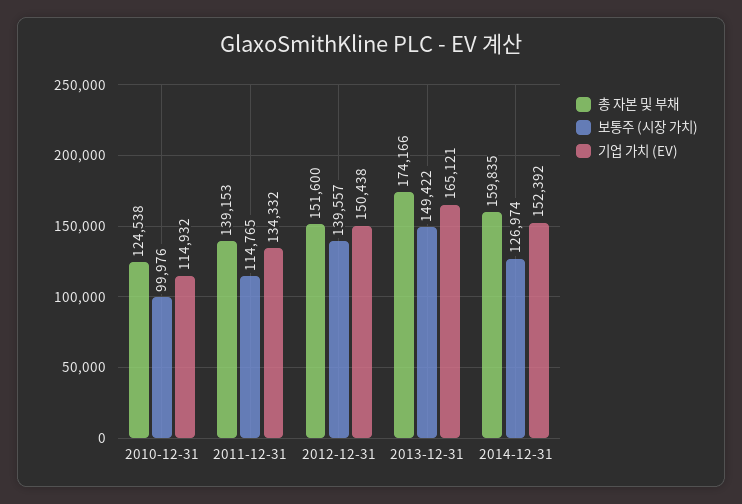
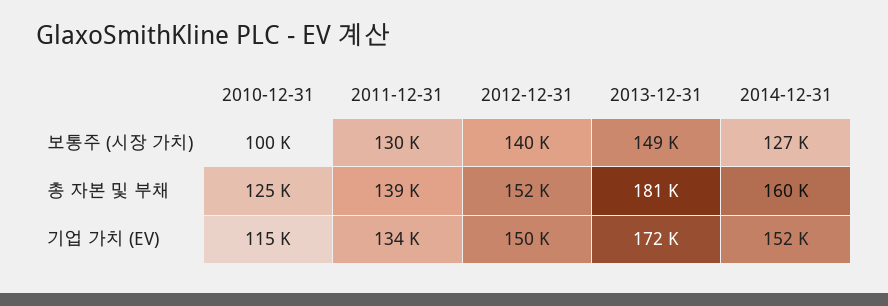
보통주 (시장 가치), 2011-12-31: 114765 -> 130000
총 자본 및 부채, 2013-12-31: 174166 -> 181000
기업 가치 (EV), 2013-12-31: 165121 -> 172000

